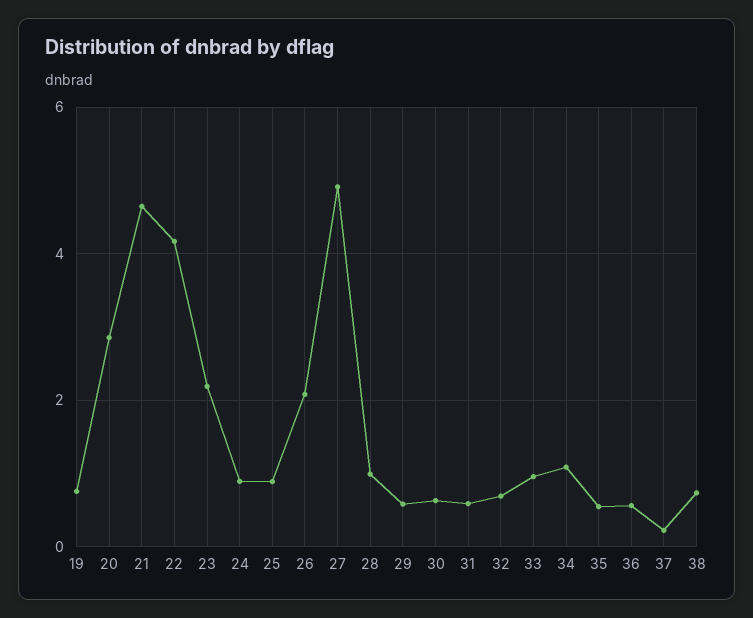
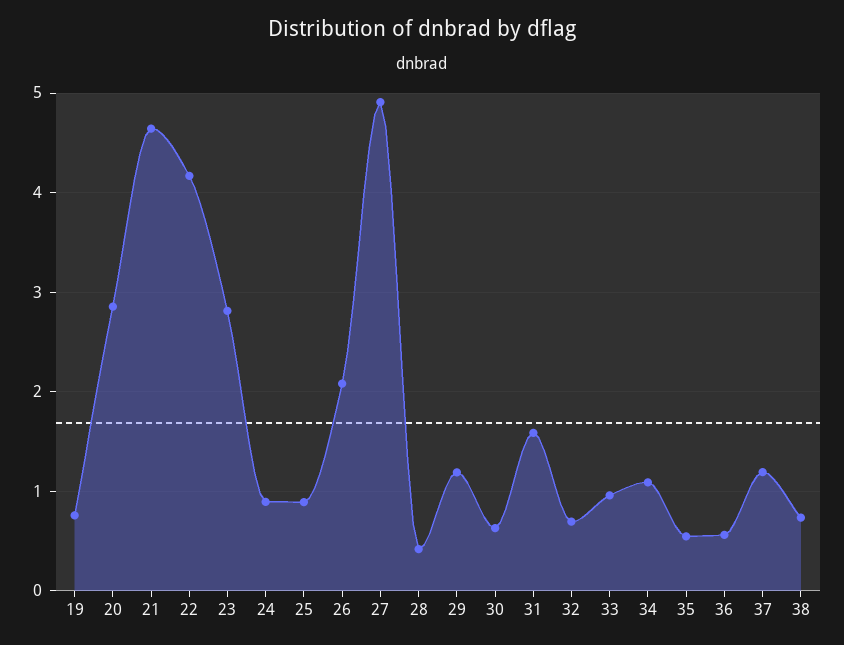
23: 2.2 -> 2.8
28: 1 -> 0.4
29: 0.6 -> 1.2
31: 0.6 -> 1.6
37: 0.2 -> 1.2

